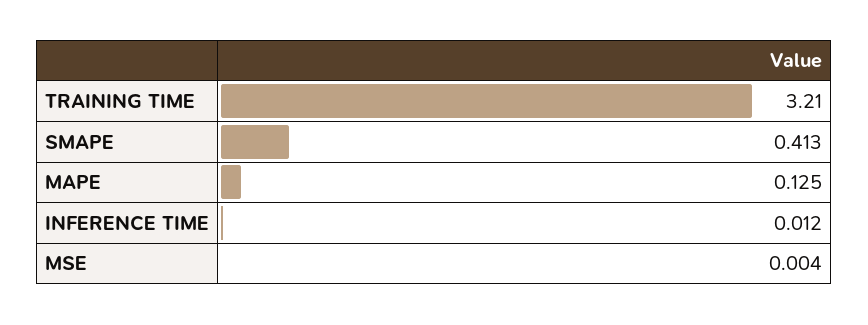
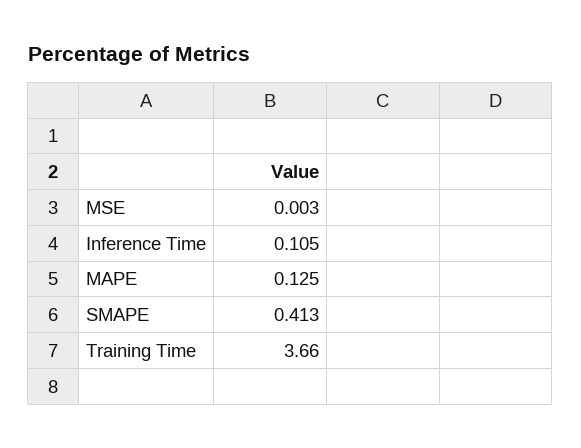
TRAINING TIME: 3.21 -> 3.66
INFERENCE TIME: 0.012 -> 0.105
MSE: 0.004 -> 0.003

